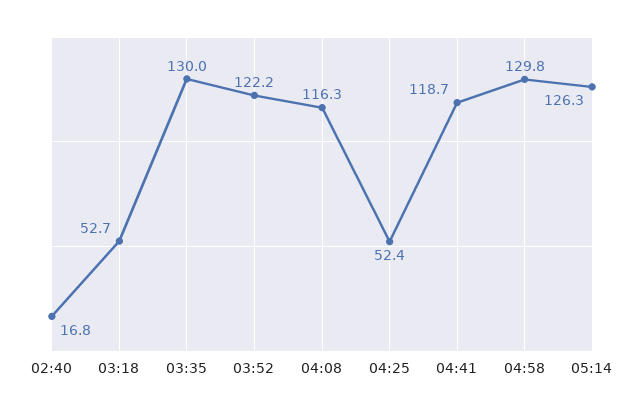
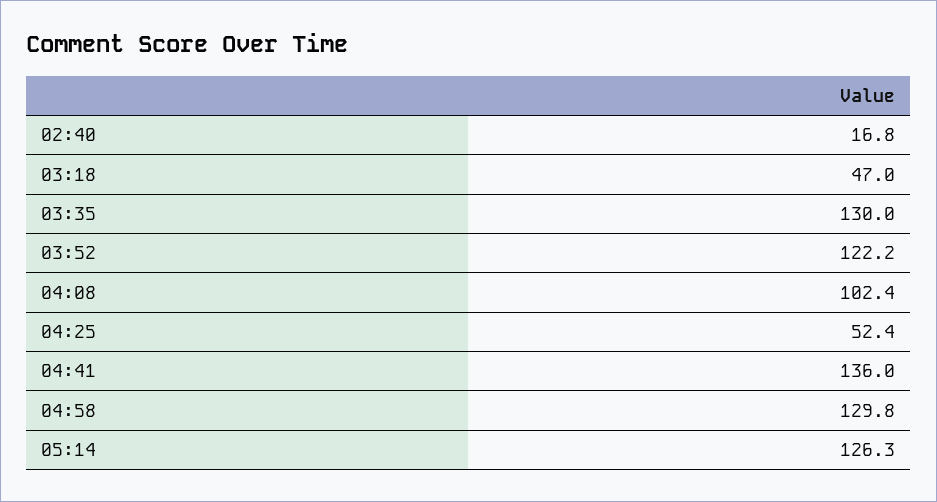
03:18: 52.7 -> 47
04:08: 116.3 -> 102.4
04:41: 118.7 -> 136

